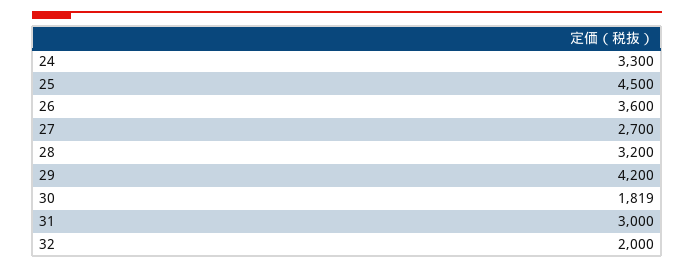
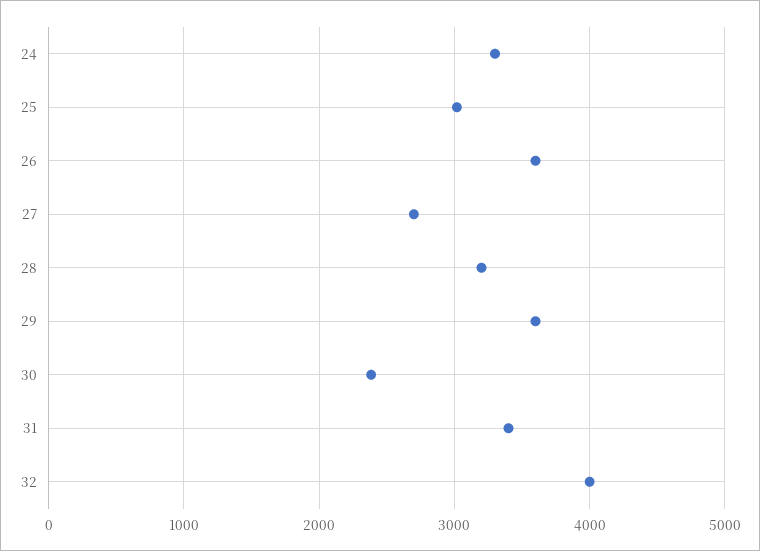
25: 4500 -> 3000
29: 4200 -> 3600
30: 1819 -> 2400
31: 3000 -> 3400
32: 2000 -> 4000

